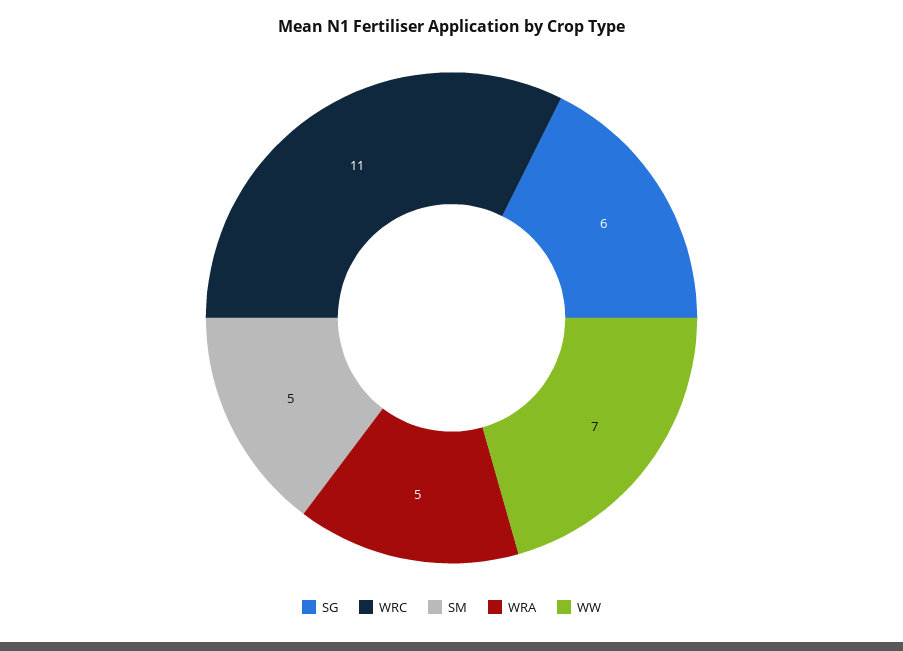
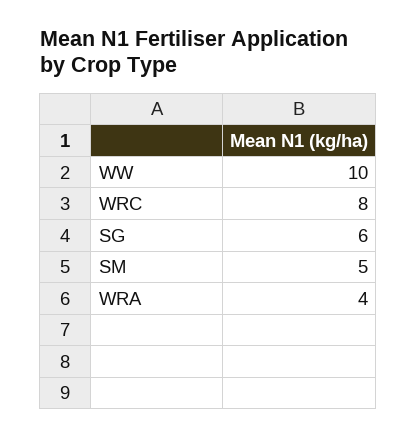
WRC: 11 -> 8
WRA: 5 -> 4
WW: 7 -> 10

